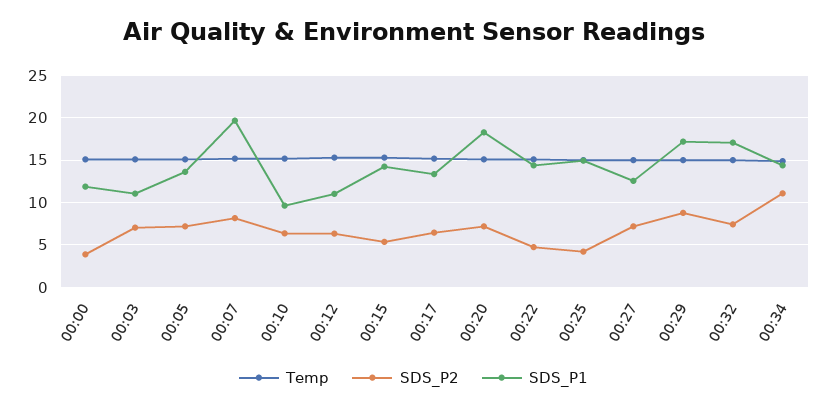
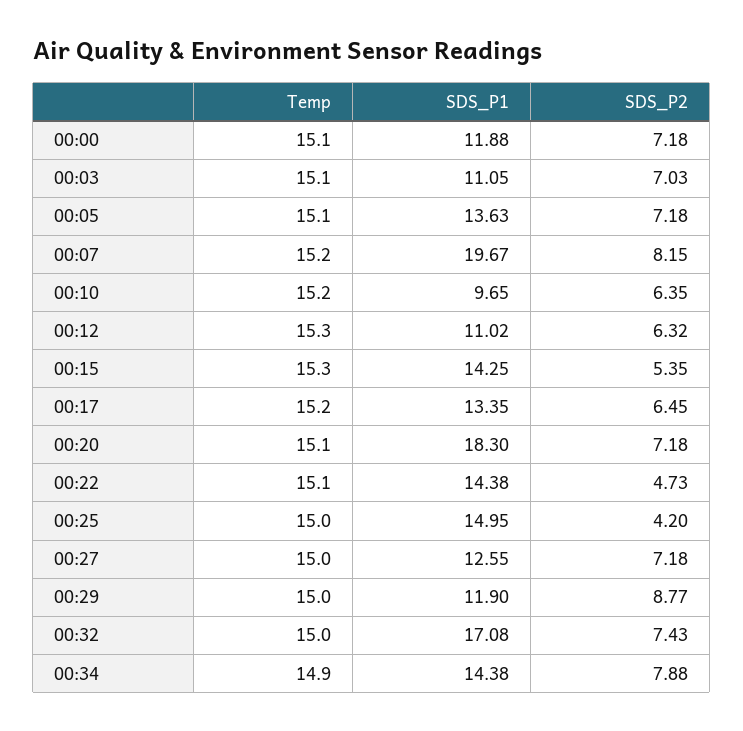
SDS_P2, 00:00: 4 -> 7.18
SDS_P1, 00:29: 17 -> 11.9
SDS_P2, 00:34: 11 -> 7.88

